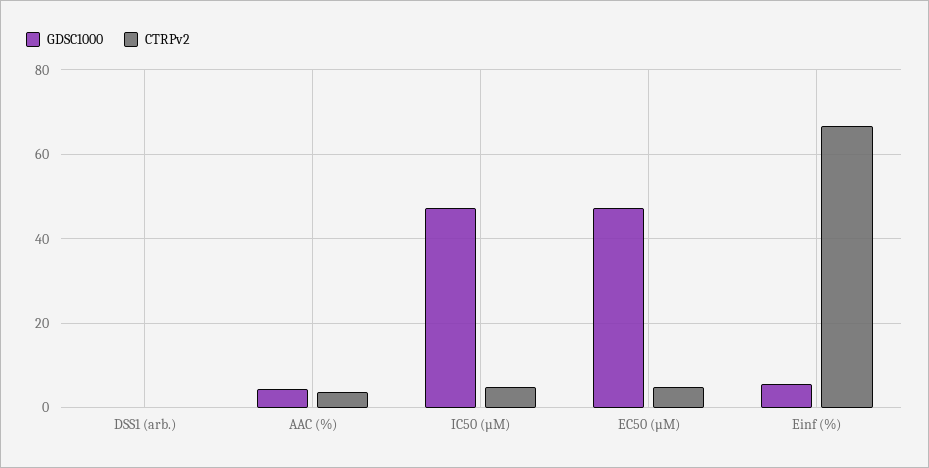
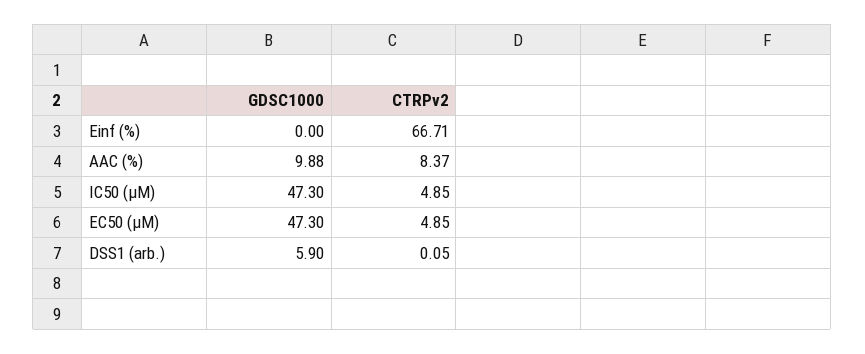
GDSC1000, DSS1 (arb.): 0 -> 5.9
GDSC1000, AAC (%): 4 -> 9.88
CTRPv2, AAC (%): 4 -> 8.37
GDSC1000, Einf (%): 6 -> 0

